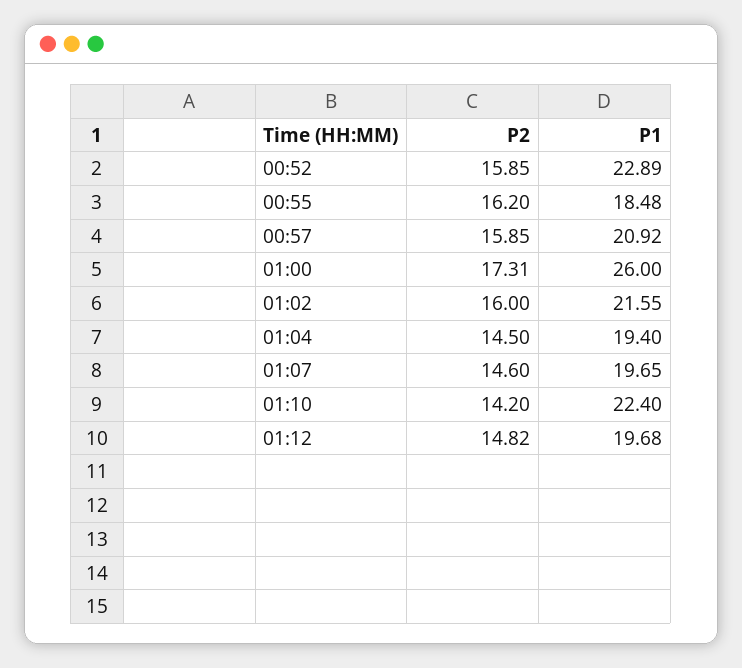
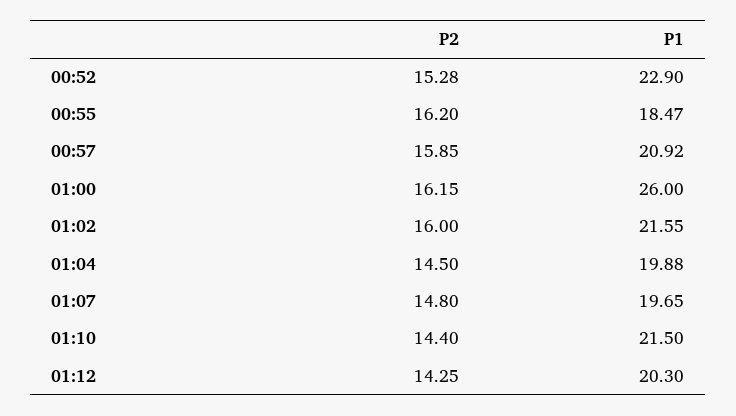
P2, 00:52: 15.85 -> 15.28
P1, 00:52: 22.89 -> 22.9
P1, 00:55: 18.48 -> 18.47
P2, 01:00: 17.31 -> 16.15
P1, 01:04: 19.4 -> 19.88
P2, 01:07: 14.6 -> 14.8
P2, 01:10: 14.2 -> 14.4
P1, 01:10: 22.4 -> 21.5
P2, 01:12: 14.82 -> 14.25
P1, 01:12: 19.68 -> 20.3

